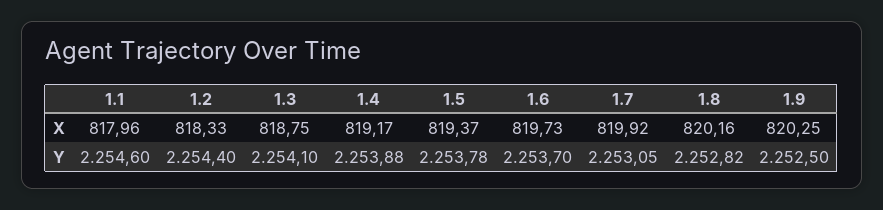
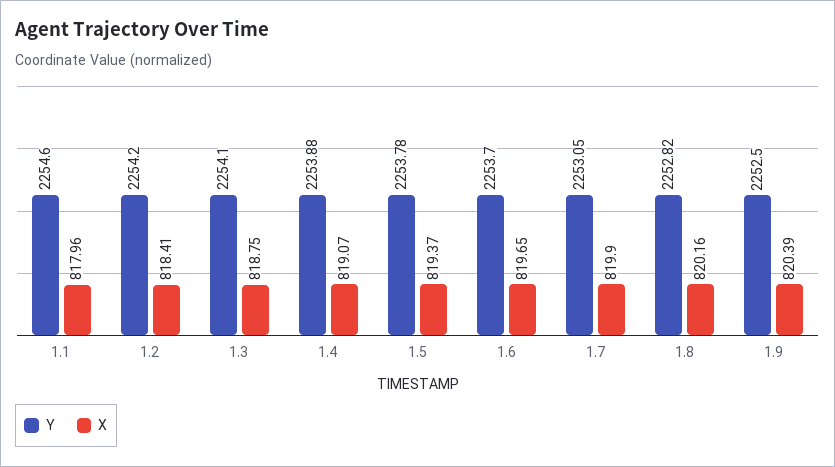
X, 1.2: 818.33 -> 818.41
X, 1.4: 819.17 -> 819.07
X, 1.6: 819.73 -> 819.65
X, 1.7: 819.92 -> 819.9
X, 1.9: 820.25 -> 820.39
Y, 1.2: 2254.4 -> 2254.2

